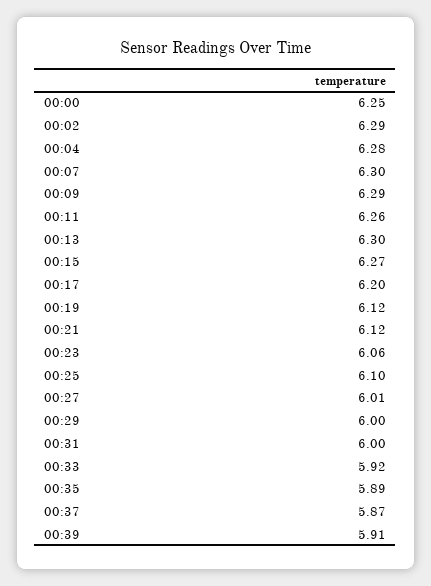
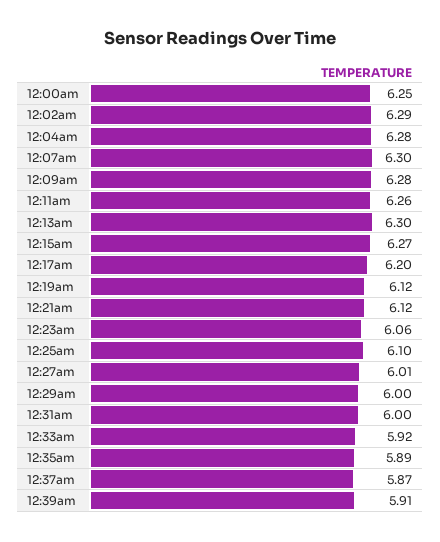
00:09: 6.29 -> 6.28

